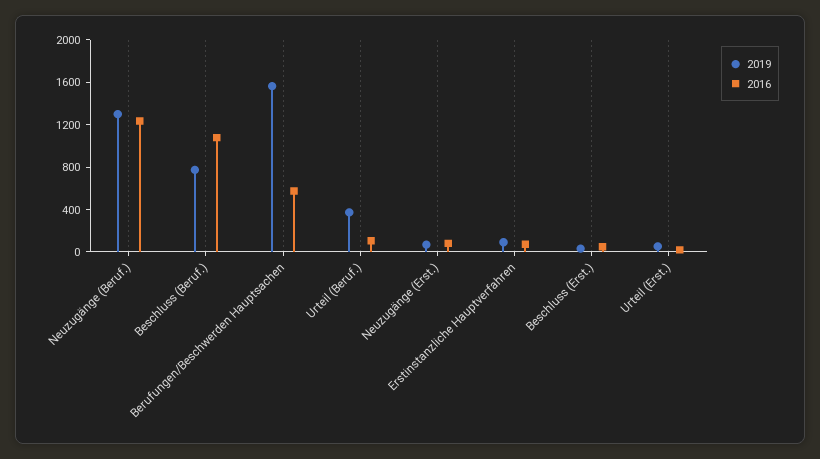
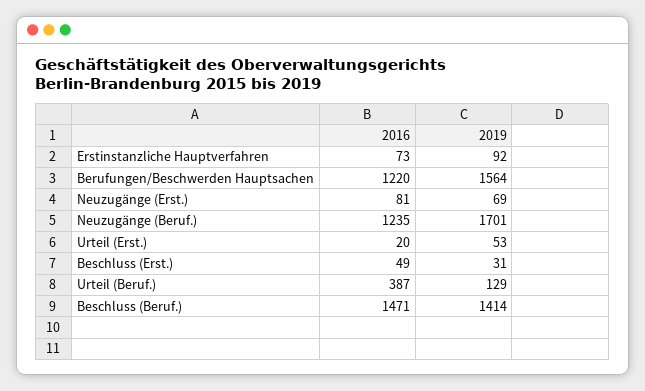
2019, Neuzugänge (Beruf.): 1300 -> 1701
2019, Beschluss (Beruf.): 800 -> 1414
2016, Beschluss (Beruf.): 1100 -> 1471
2016, Berufungen/Beschwerden Hauptsachen: 600 -> 1220
2019, Urteil (Beruf.): 400 -> 129
2016, Urteil (Beruf.): 100 -> 387

